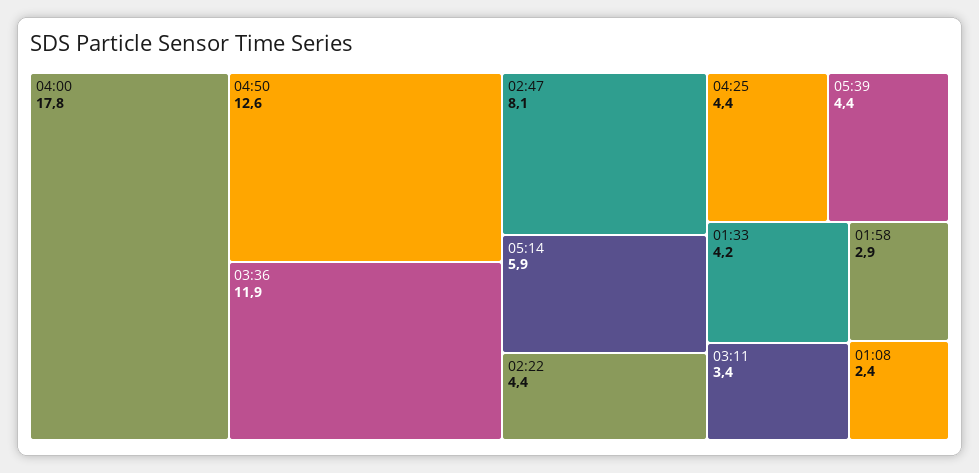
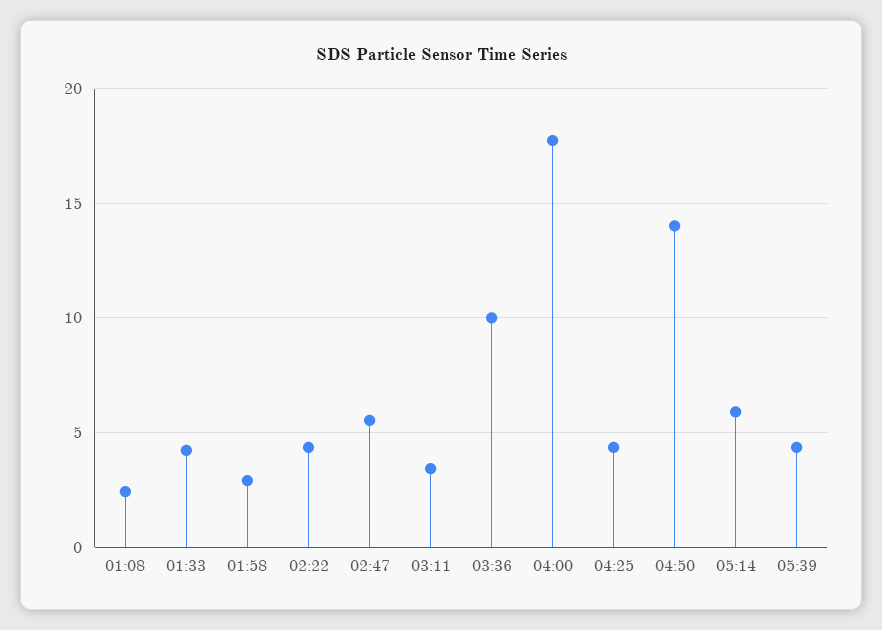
04:50: 12.6 -> 14
03:36: 11.9 -> 10
02:47: 8.1 -> 5.5

